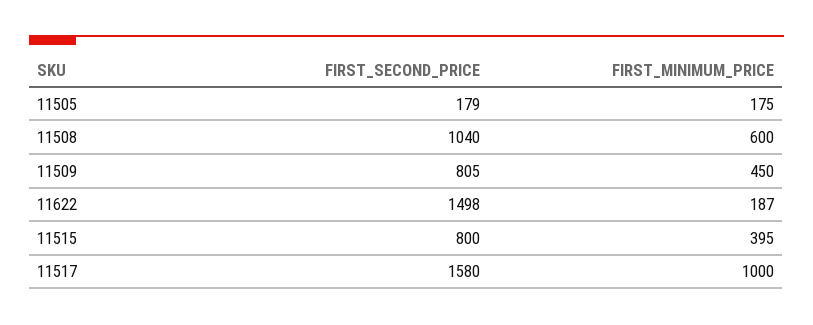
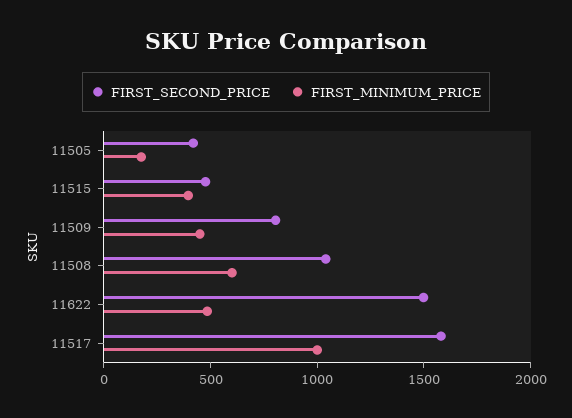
FIRST_SECOND_PRICE, 11505: 179 -> 400
FIRST_MINIMUM_PRICE, 11622: 187 -> 500
FIRST_SECOND_PRICE, 11515: 800 -> 500

